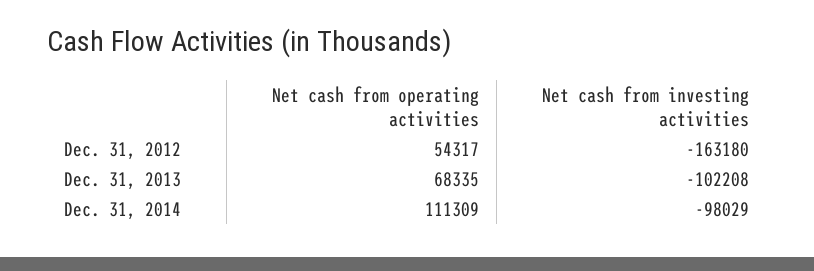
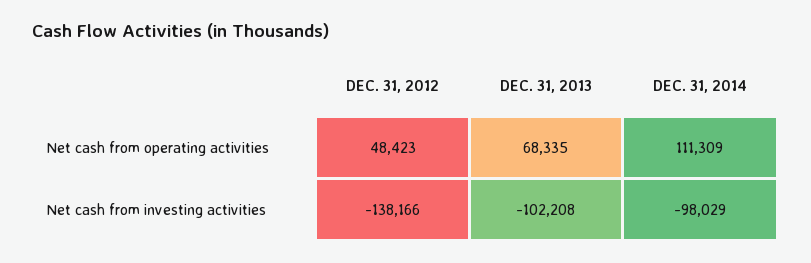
Net cash from operating activities, Dec. 31, 2012: 54317 -> 48423
Net cash from investing activities, Dec. 31, 2012: -163180 -> -138166

